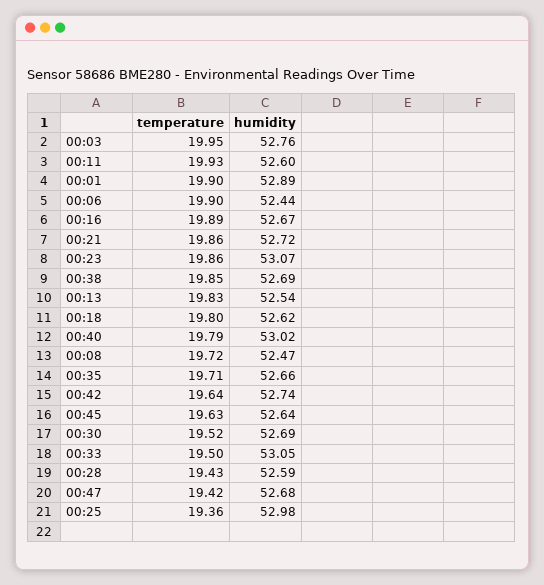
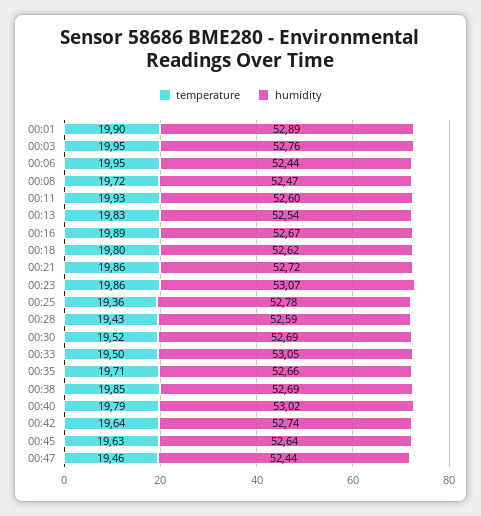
temperature, 00:06: 19.9 -> 19.95
temperature, 00:47: 19.42 -> 19.46
humidity, 00:47: 52.68 -> 52.44
humidity, 00:25: 52.98 -> 52.78

